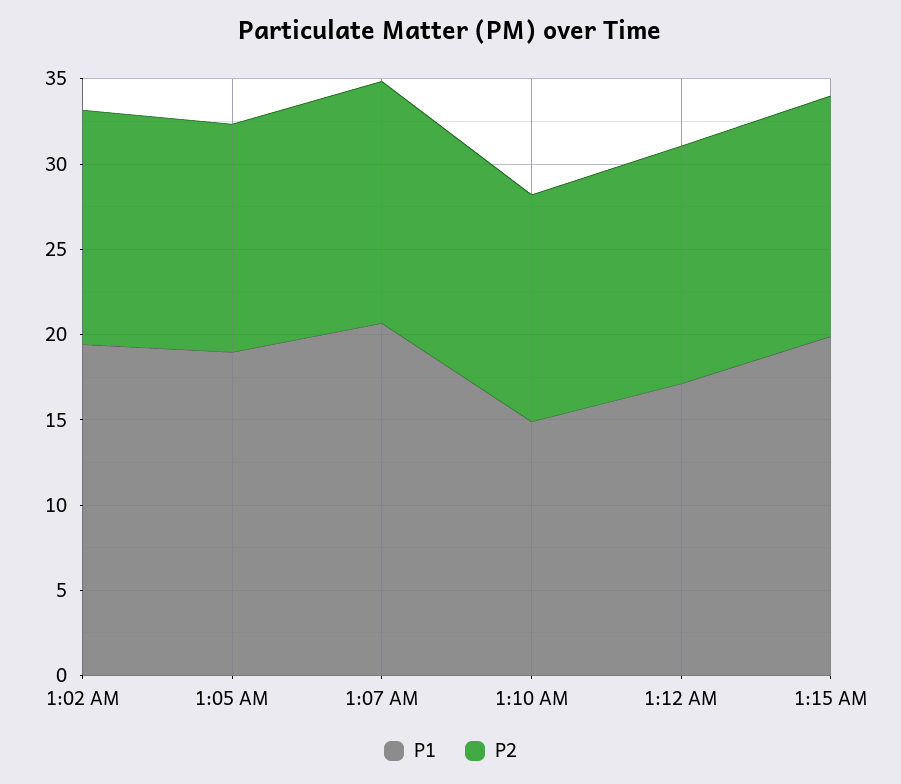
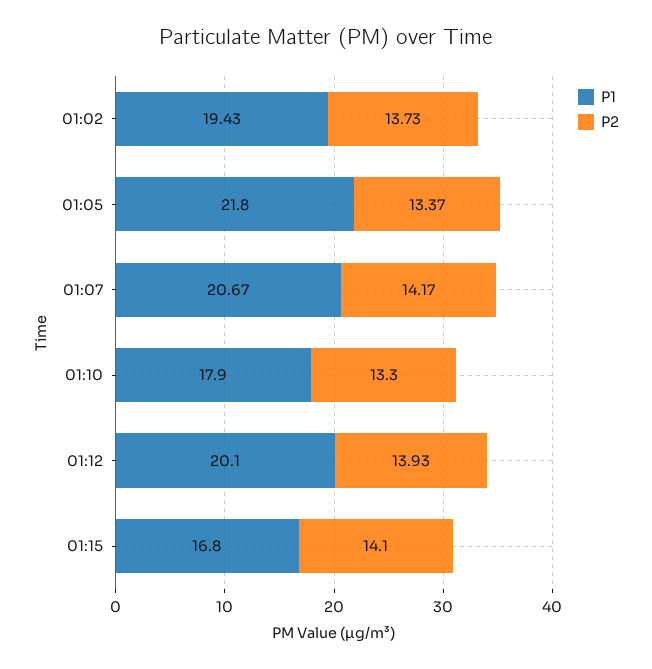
P1, 1:05 AM: 19 -> 21.8
P1, 1:10 AM: 15 -> 17.9
P1, 1:12 AM: 17 -> 20.1
P1, 1:15 AM: 20 -> 16.8

